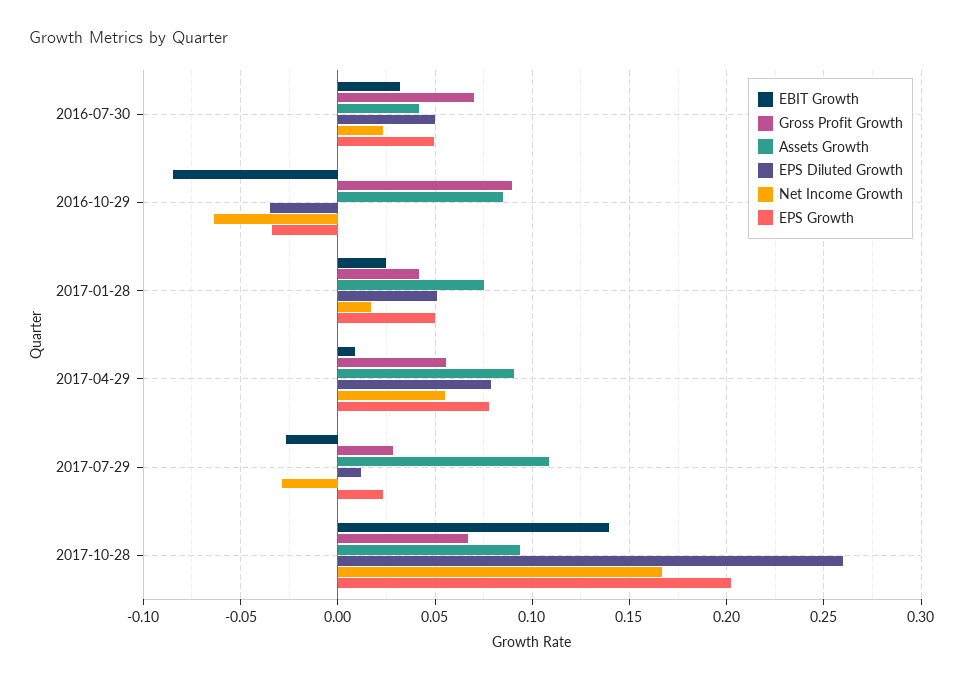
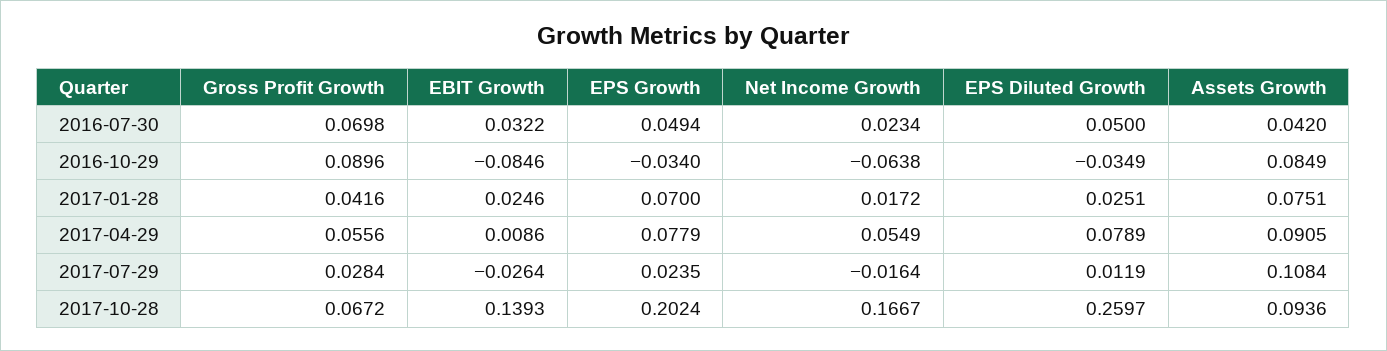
EPS Diluted Growth, 2017-01-28: 0.05 -> 0.0251
EPS Growth, 2017-01-28: 0.05 -> 0.07
Net Income Growth, 2017-07-29: -0.03 -> -0.0164

